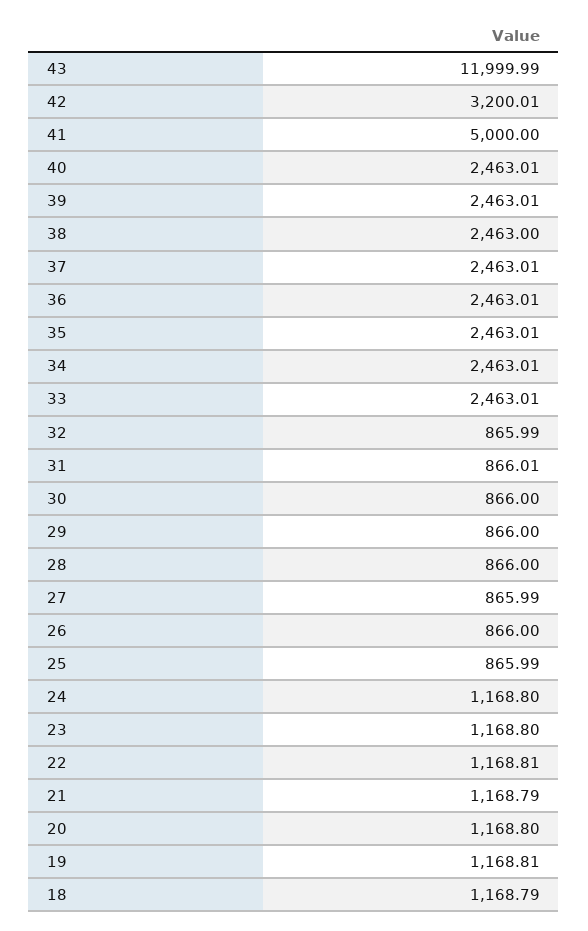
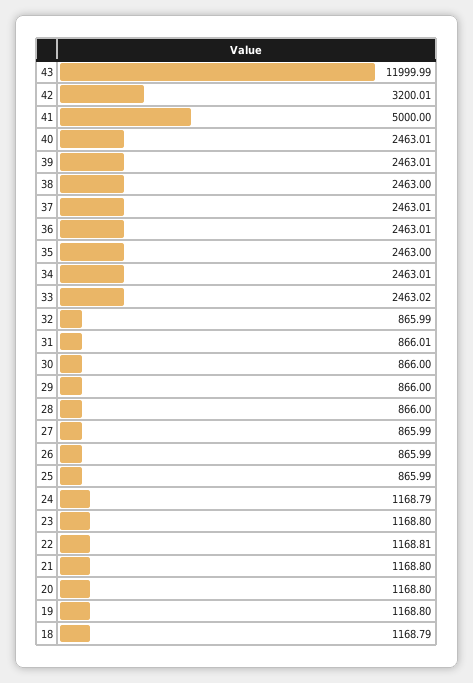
35: 2463.01 -> 2463
33: 2463.01 -> 2463.02
26: 866 -> 865.99
24: 1168.8 -> 1168.79
21: 1168.79 -> 1168.8
19: 1168.81 -> 1168.8

